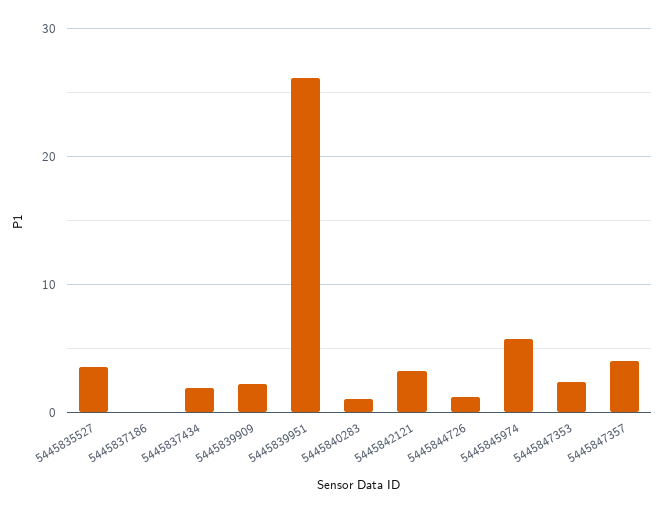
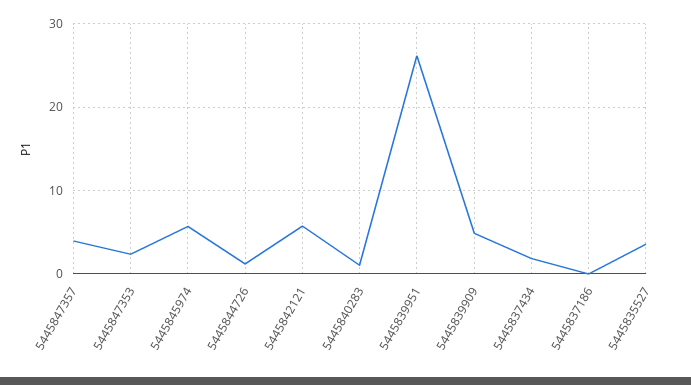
5445839909: 2 -> 5
5445842121: 3 -> 6

